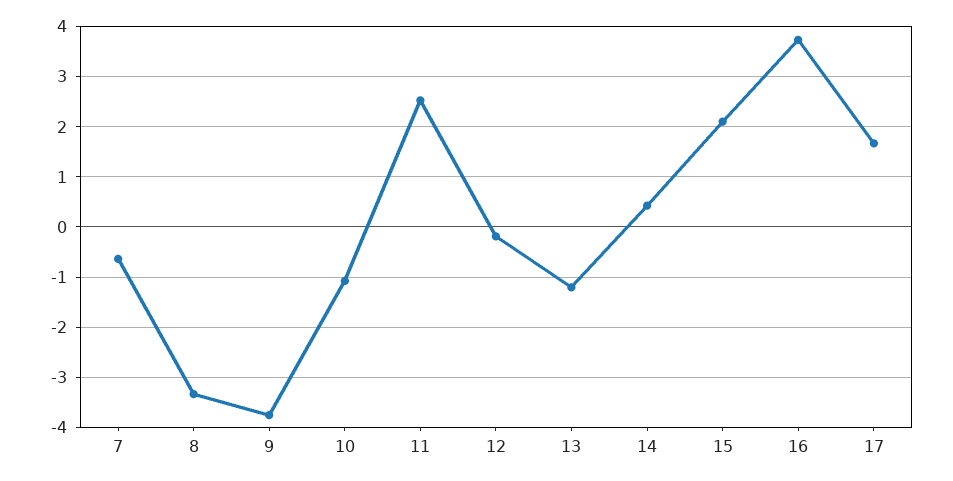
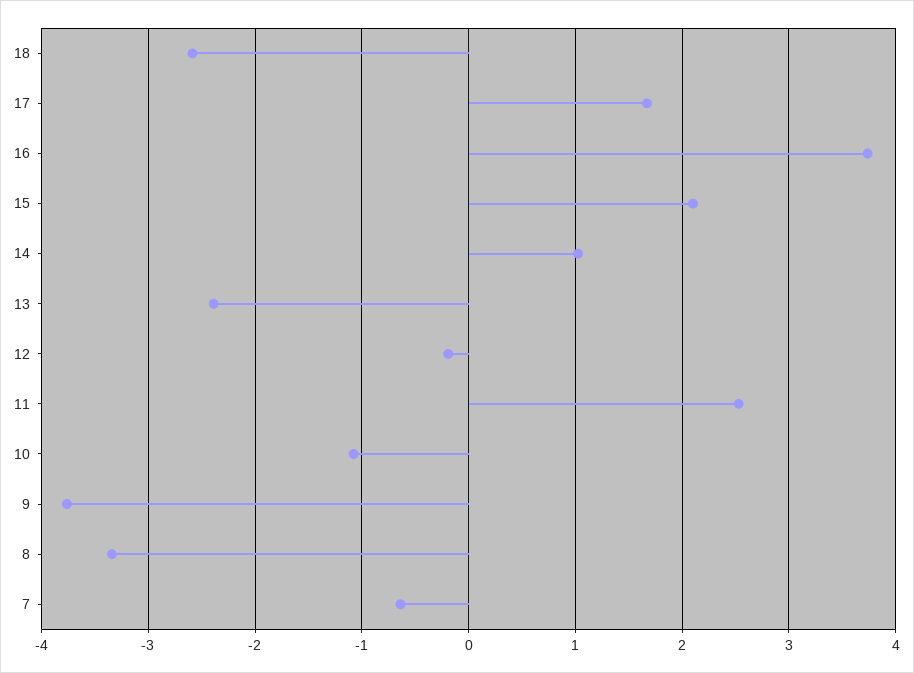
13: -1.2 -> -2.4
14: 0.4 -> 1
18: none -> -2.6

